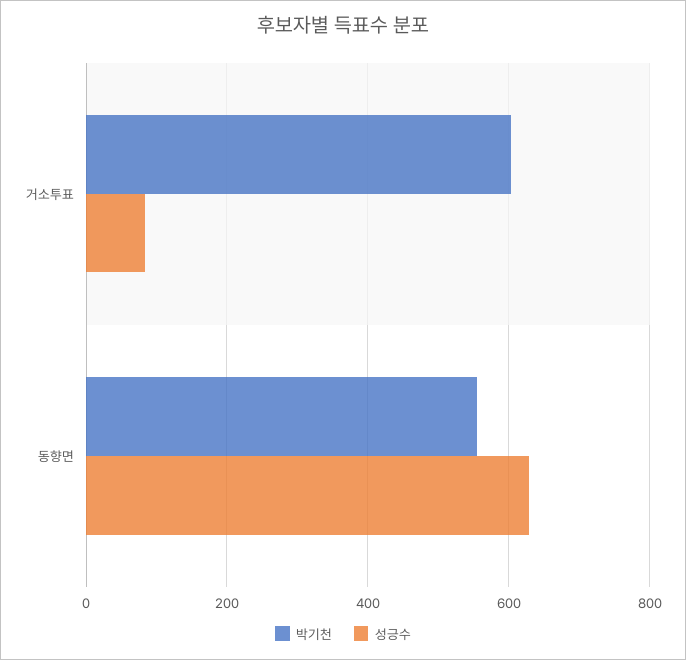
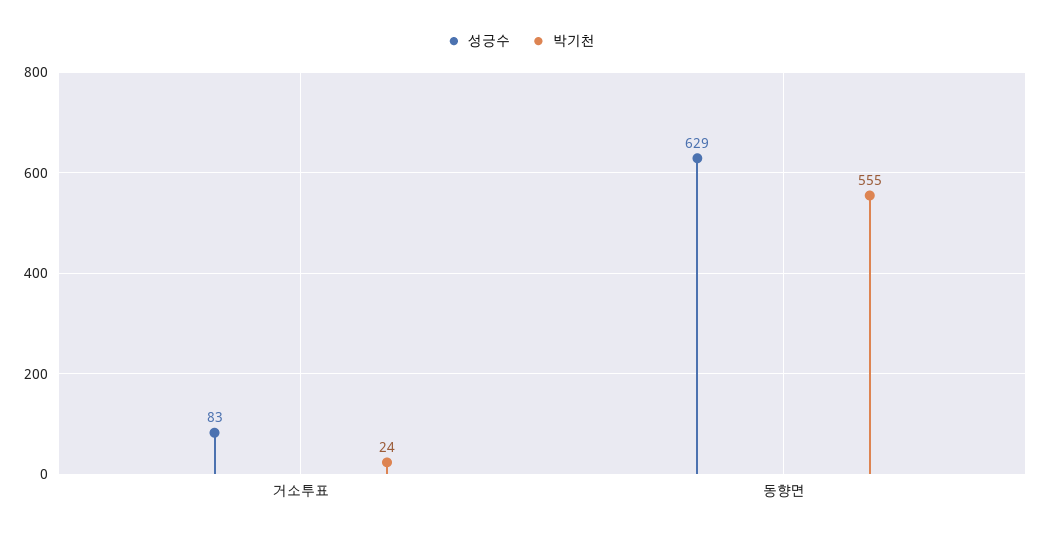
박기천, 거소투표: 600 -> 24

